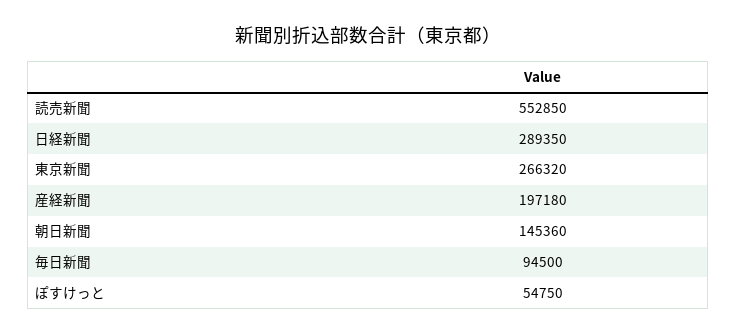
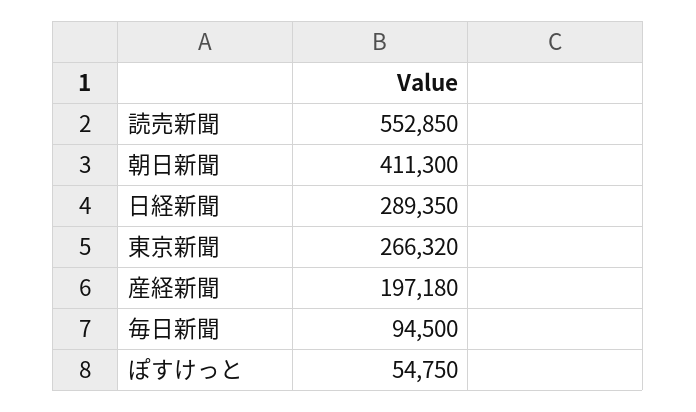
朝日新聞: 145360 -> 411300

